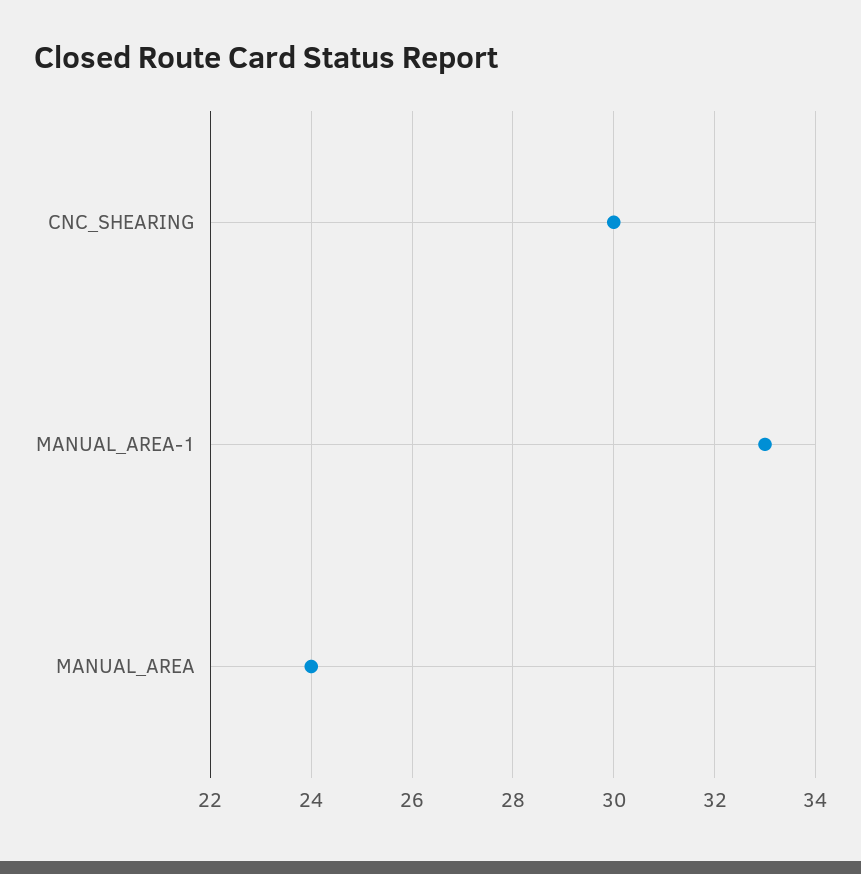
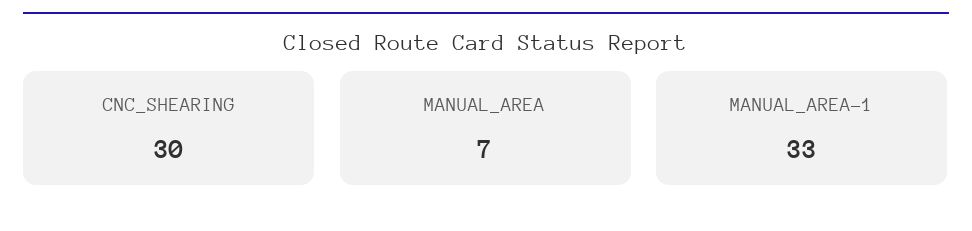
MANUAL_AREA: 24 -> 7

